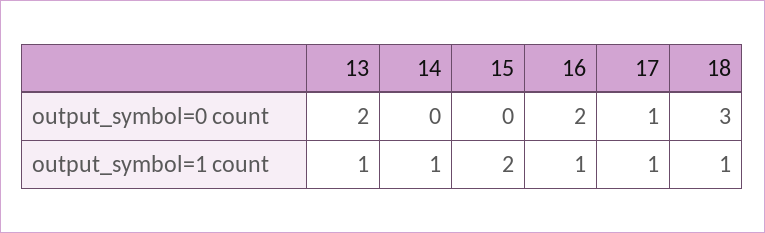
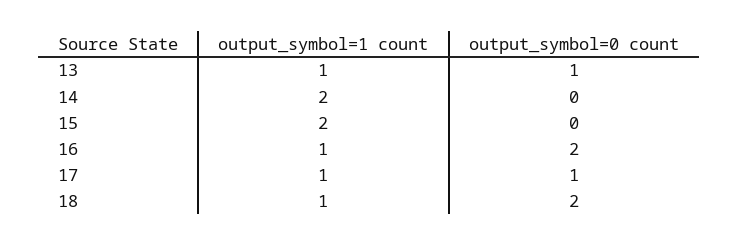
13, output_symbol=0 count: 2 -> 1
18, output_symbol=0 count: 3 -> 2
14, output_symbol=1 count: 1 -> 2

